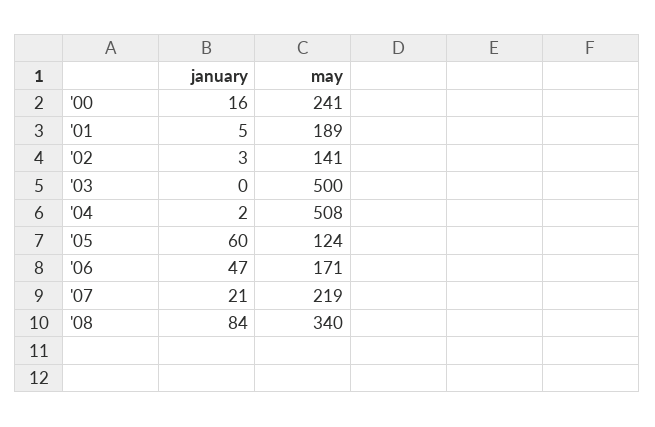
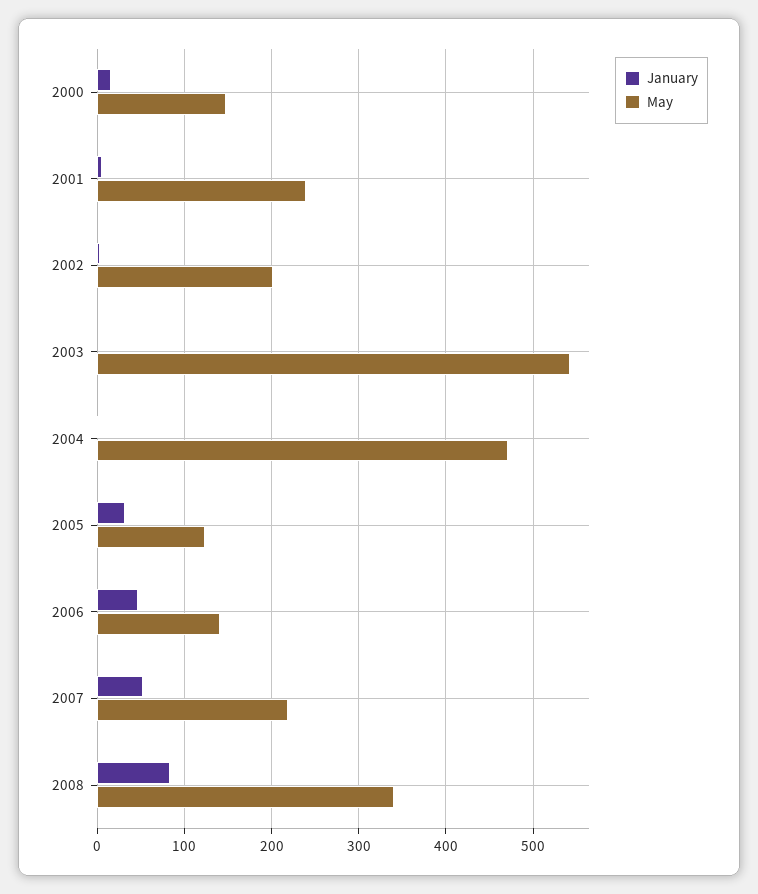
may, '00: 241 -> 150
may, '01: 189 -> 240
may, '02: 141 -> 200
may, '03: 500 -> 540
may, '04: 508 -> 470
january, '05: 60 -> 30
may, '06: 171 -> 140
january, '07: 21 -> 50

